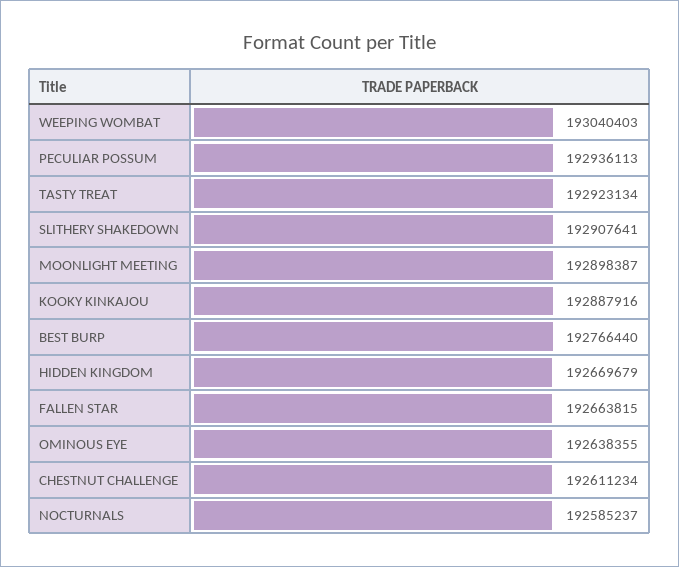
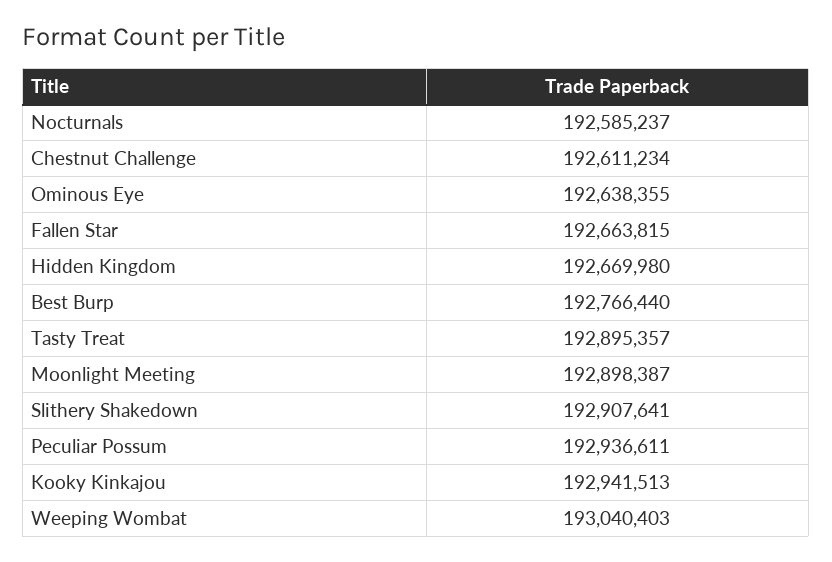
PECULIAR POSSUM: 192936113 -> 192936611
TASTY TREAT: 192923134 -> 192895357
KOOKY KINKAJOU: 192887916 -> 192941513
HIDDEN KINGDOM: 192669679 -> 192669980

